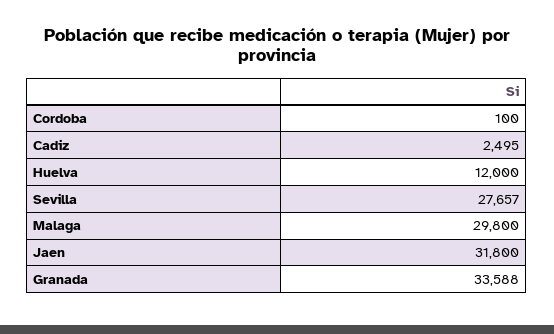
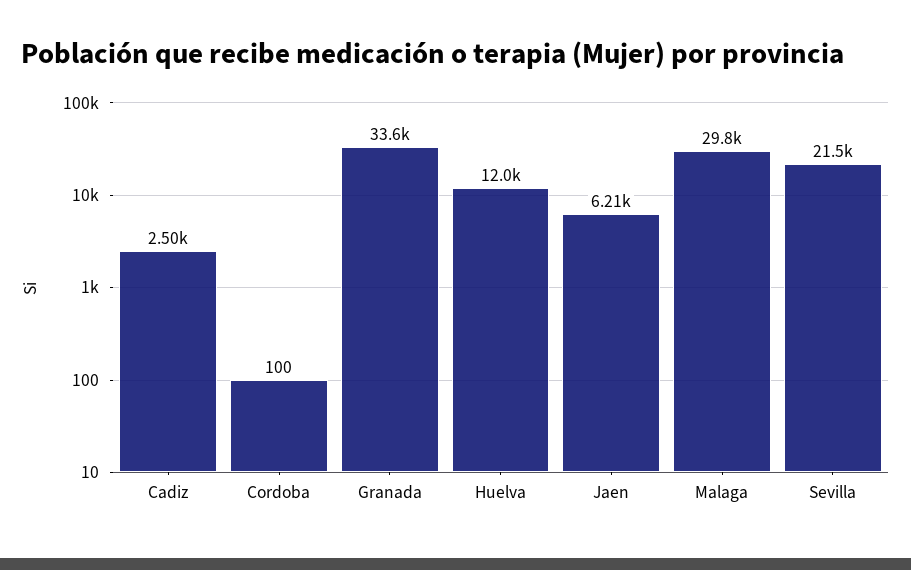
Sevilla: 27657 -> 21500
Jaen: 31800 -> 6210

